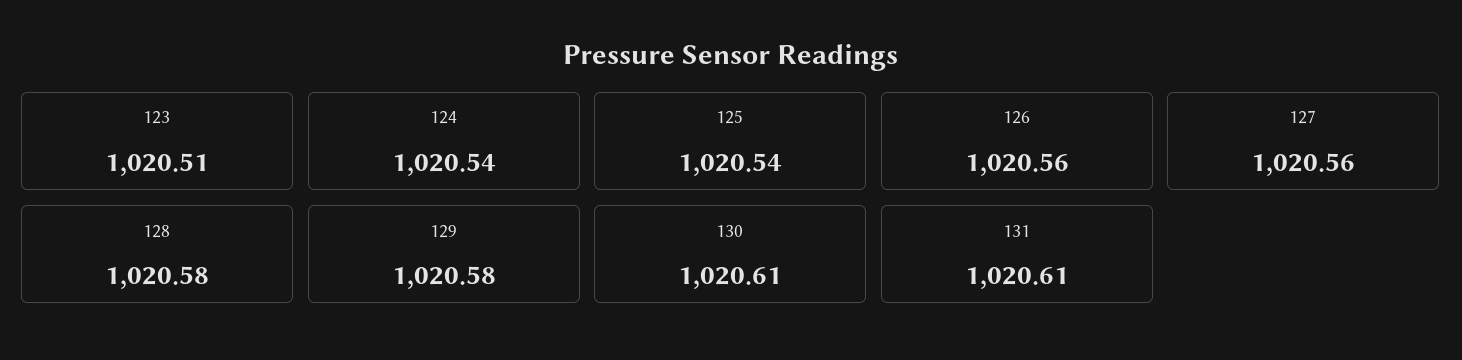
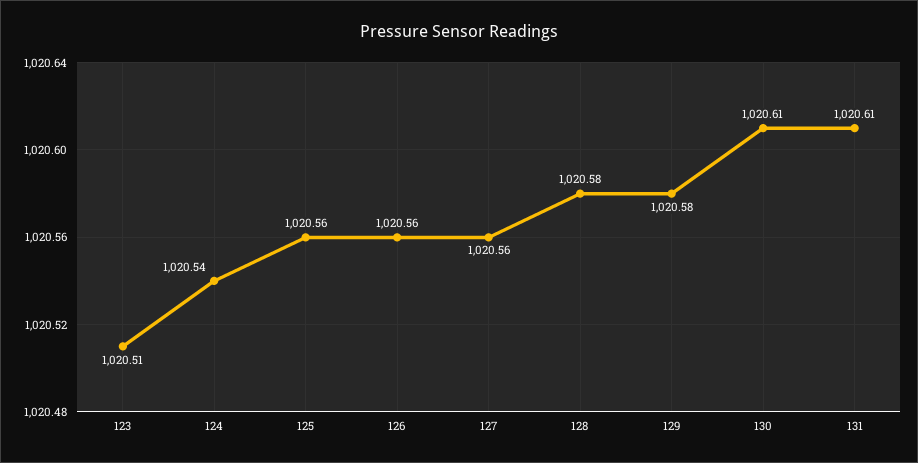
125: 1020.54 -> 1020.56

